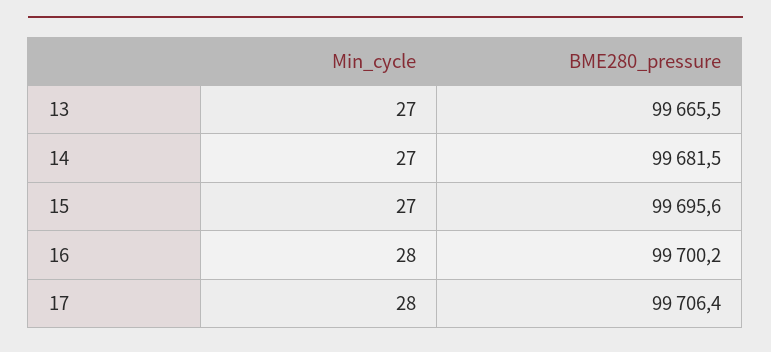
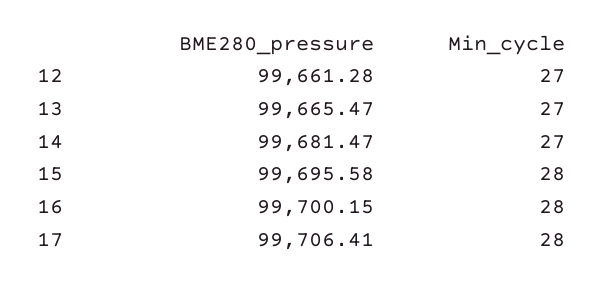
Min_cycle, 15: 27 -> 28
BME280_pressure, 12: none -> 99661.28
Min_cycle, 12: none -> 27

